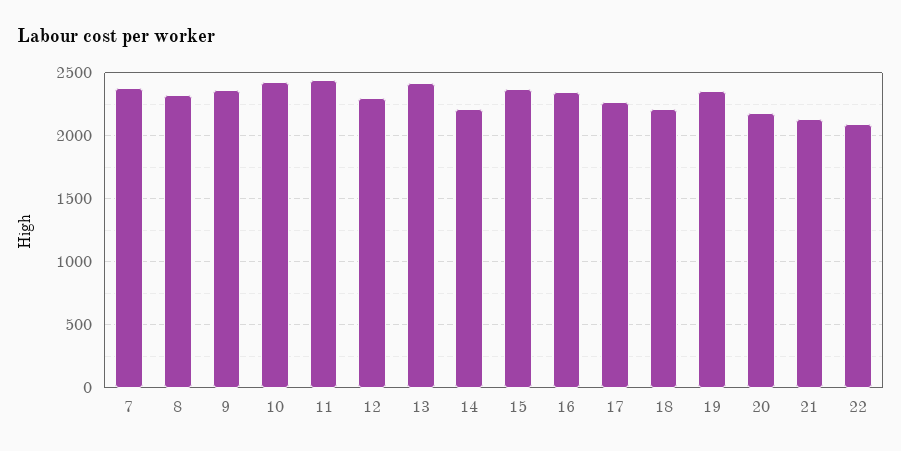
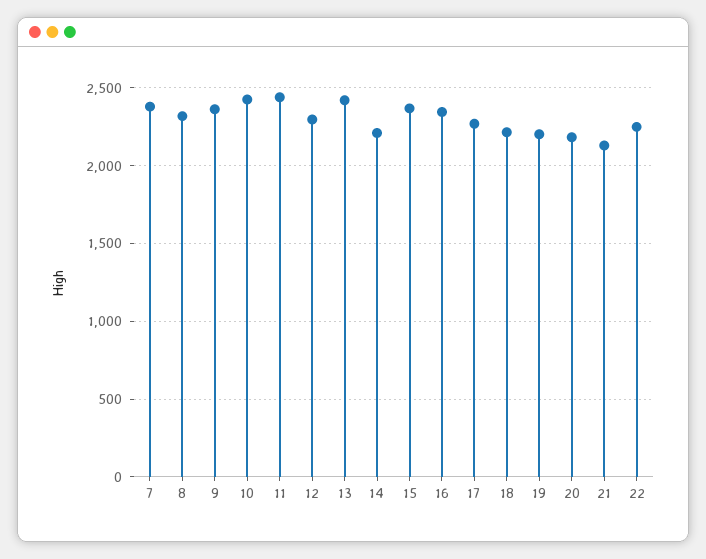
19: 2350 -> 2200
22: 2100 -> 2250

